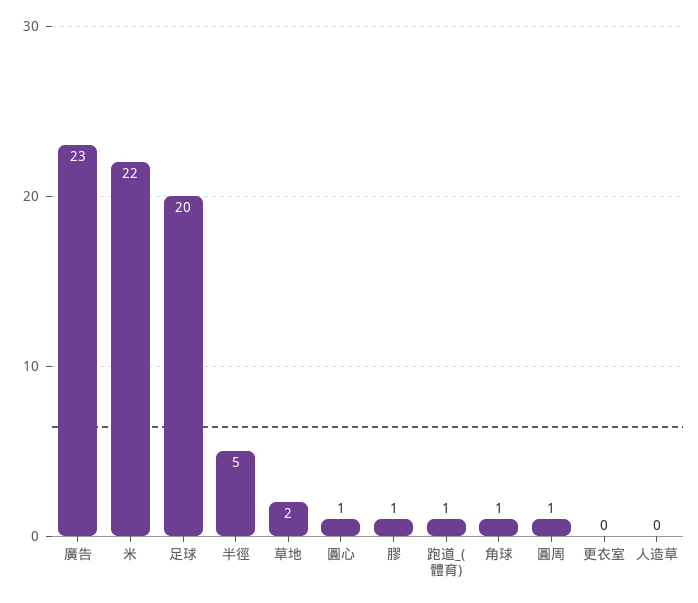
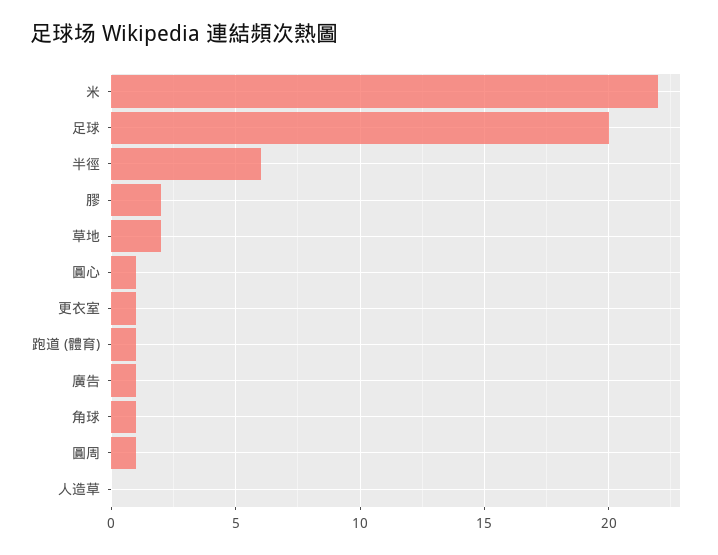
廣告: 23 -> 1
半徑: 5 -> 6
膠: 1 -> 2
更衣室: 0 -> 1

